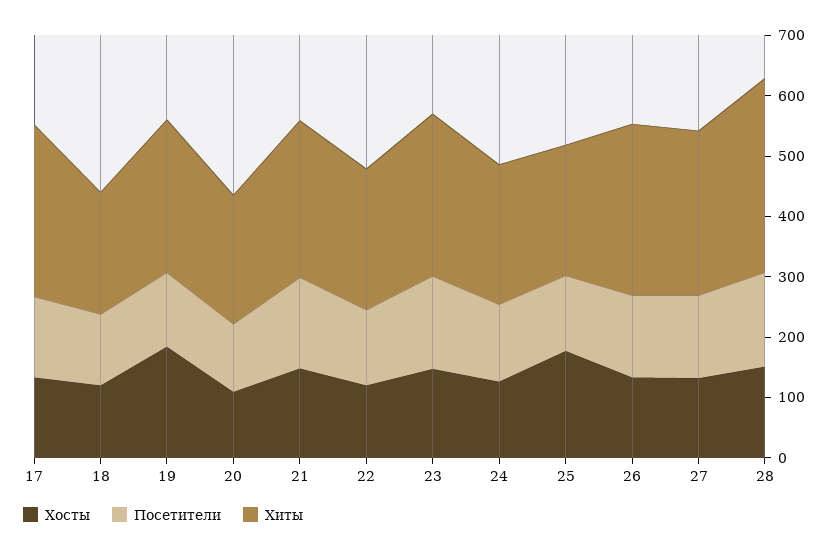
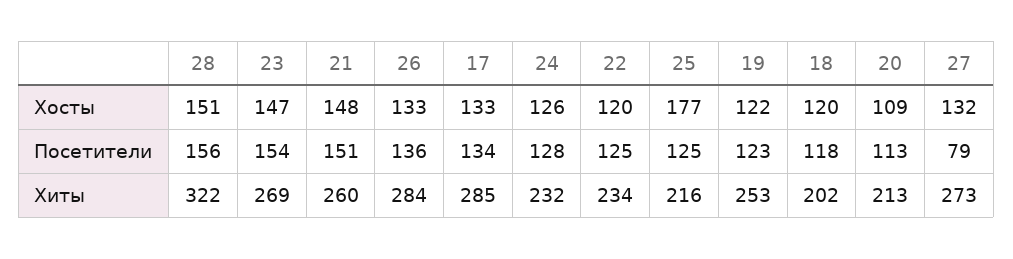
Хосты, 19: 180 -> 122
Посетители, 27: 140 -> 79

